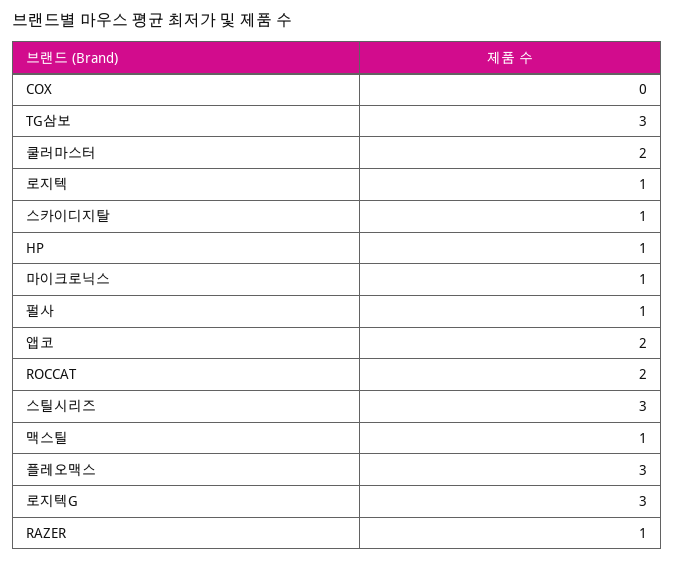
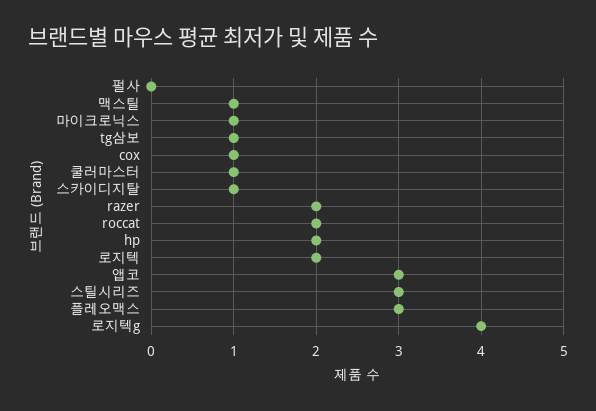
COX: 0 -> 1
TG삼보: 3 -> 1
쿨러마스터: 2 -> 1
로지텍: 1 -> 2
HP: 1 -> 2
펄사: 1 -> 0
앱코: 2 -> 3
로지텍G: 3 -> 4
RAZER: 1 -> 2

